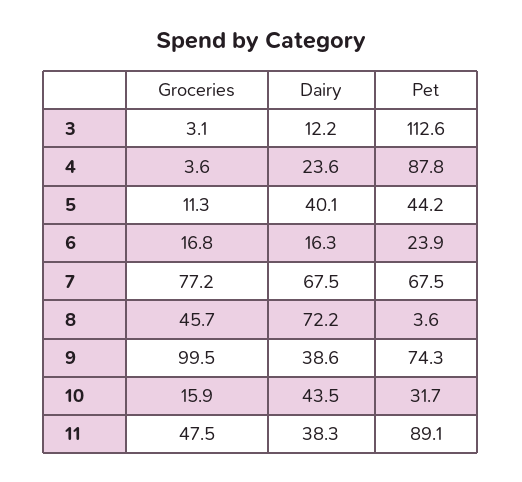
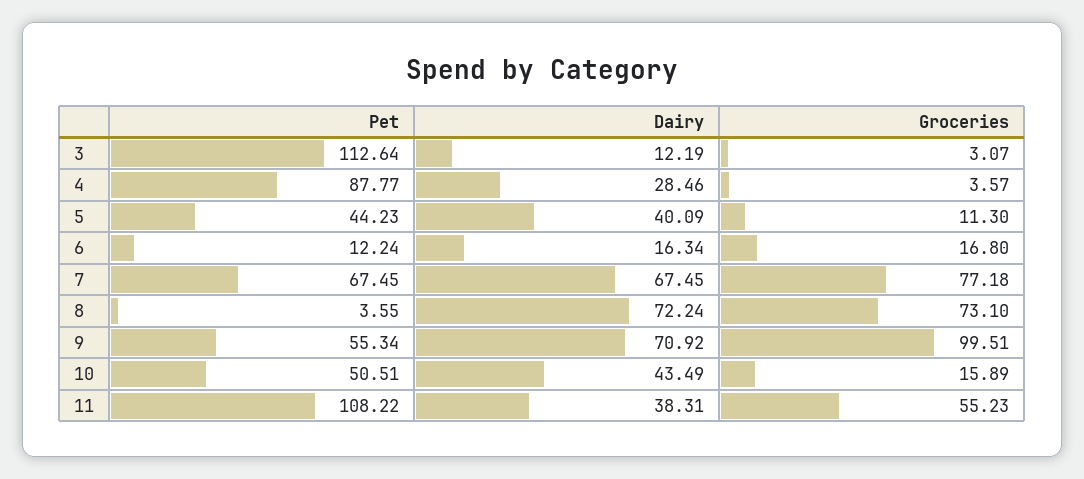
Dairy, 4: 23.6 -> 28.46
Pet, 6: 23.9 -> 12.24
Groceries, 8: 45.7 -> 73.1
Dairy, 9: 38.6 -> 70.92
Pet, 9: 74.3 -> 55.34
Pet, 10: 31.7 -> 50.51
Groceries, 11: 47.5 -> 55.23
Pet, 11: 89.1 -> 108.22

